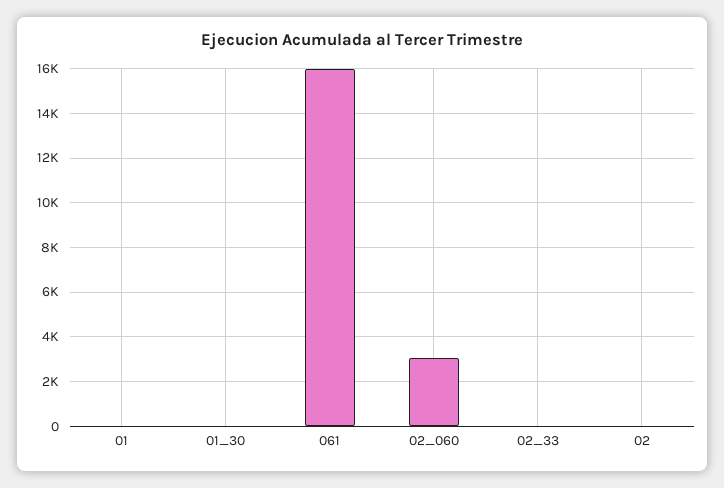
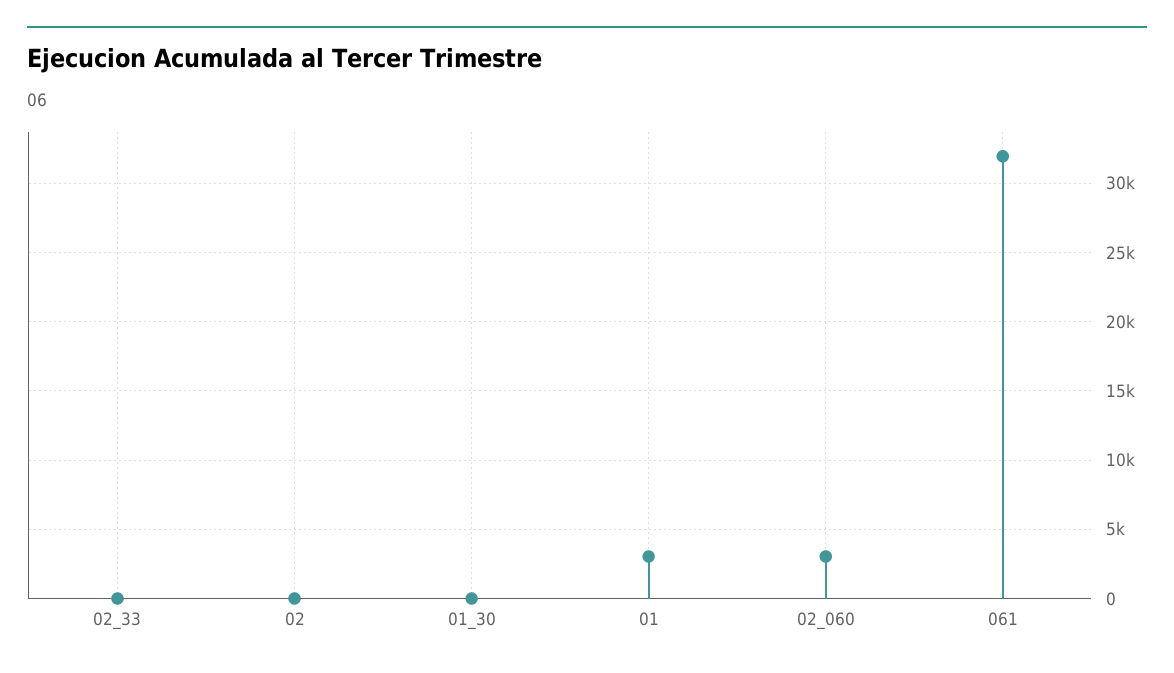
01: 0 -> 3000
061: 16000 -> 32000

